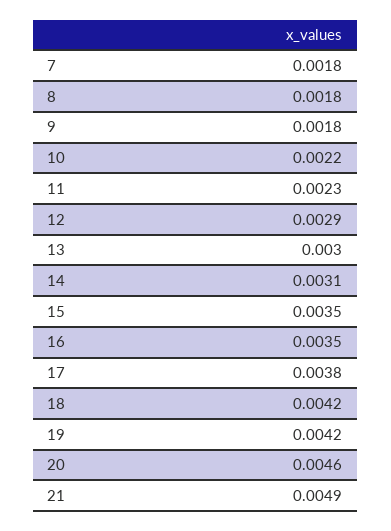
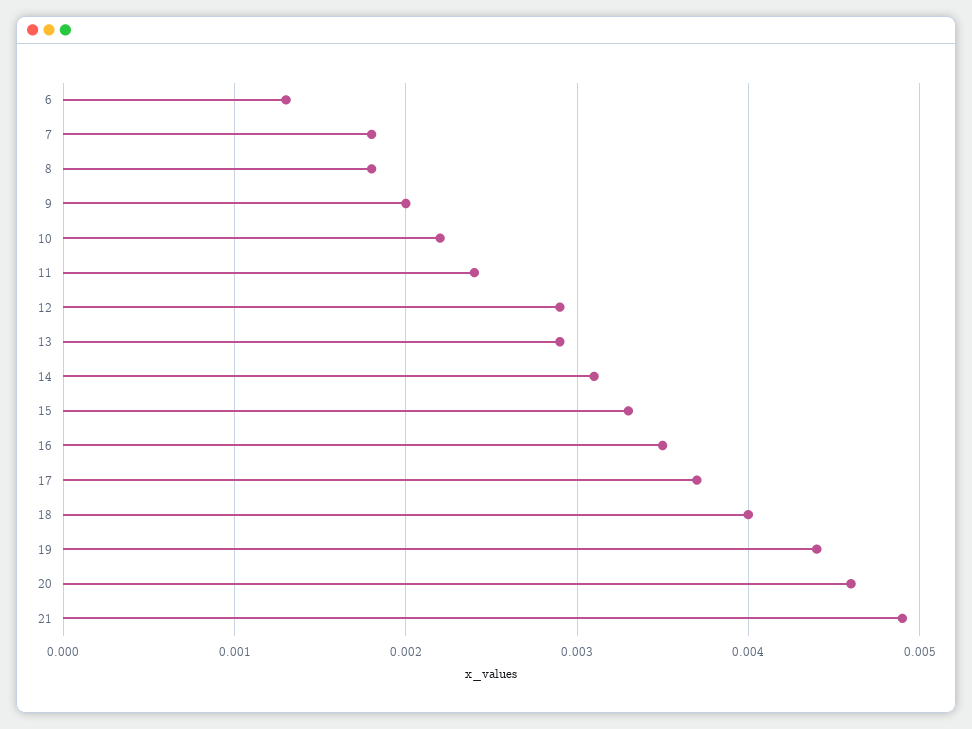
9: 0.0018 -> 0.002
11: 0.0023 -> 0.0024
13: 0.003 -> 0.0029
15: 0.0035 -> 0.0033
17: 0.0038 -> 0.0037
18: 0.0042 -> 0.004
19: 0.0042 -> 0.0044
6: none -> 0.0013

